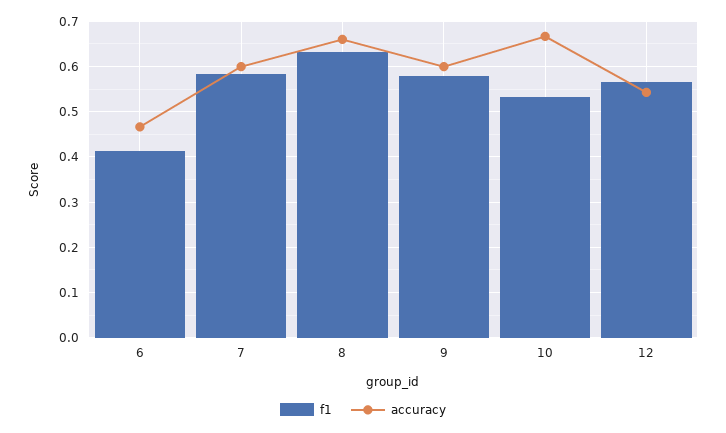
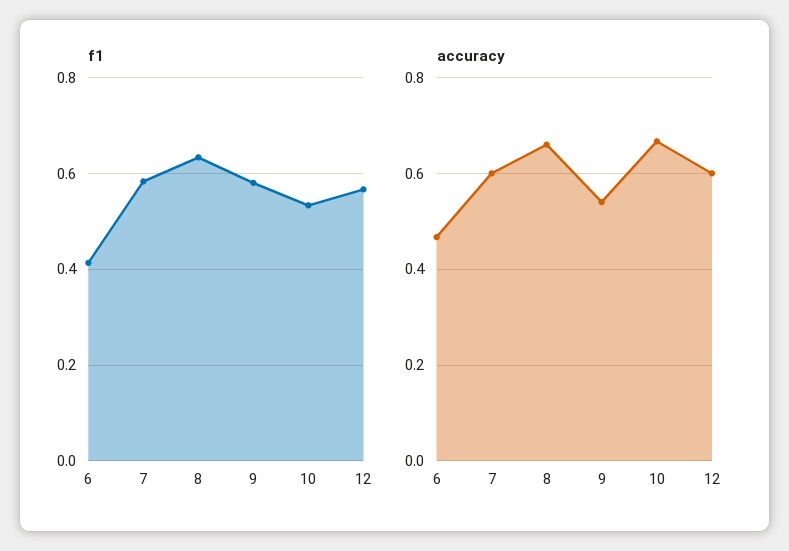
accuracy, 9: 0.6 -> 0.54
accuracy, 12: 0.54 -> 0.6

